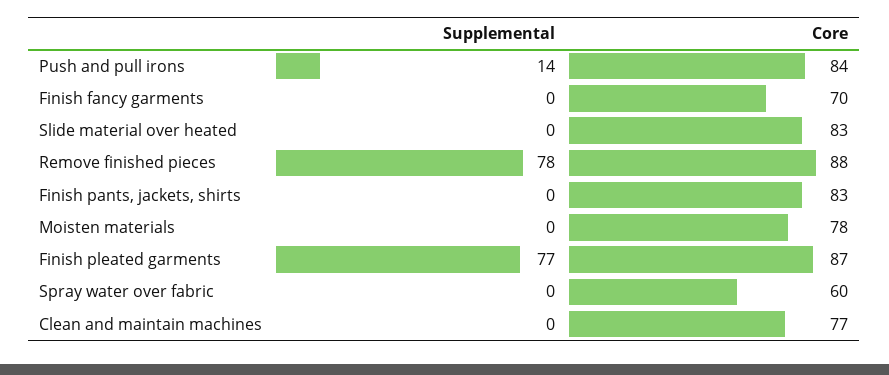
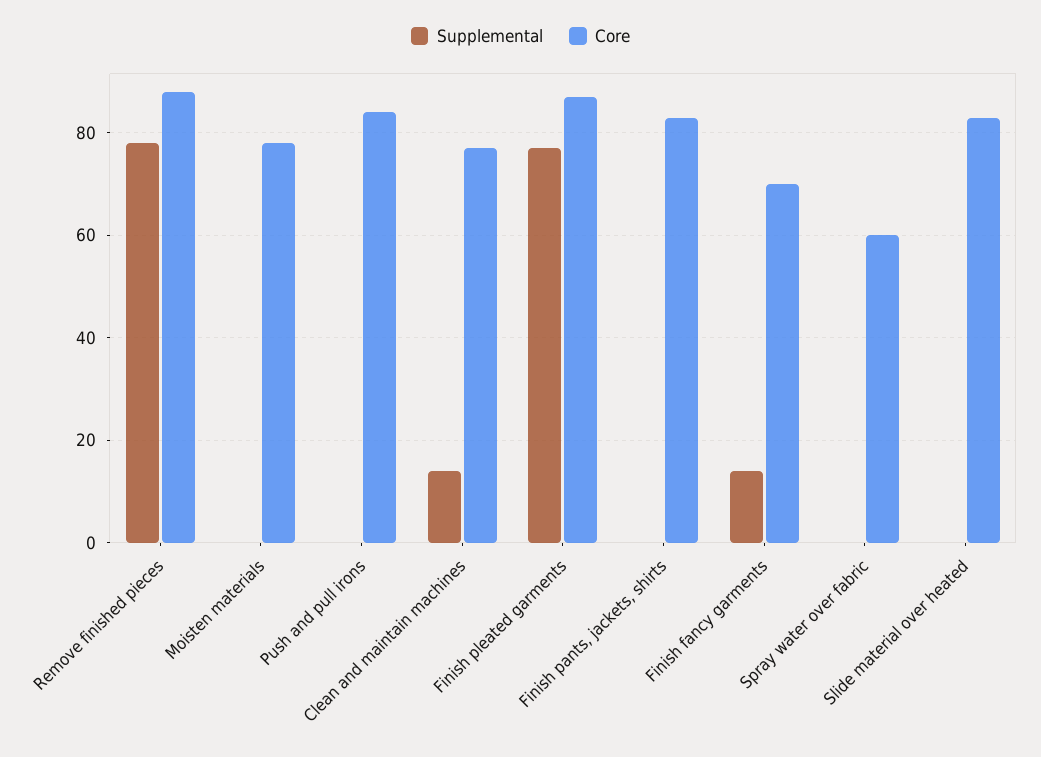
Supplemental, Push and pull irons: 14 -> 0
Supplemental, Finish fancy garments: 0 -> 15
Supplemental, Clean and maintain machines: 0 -> 15

